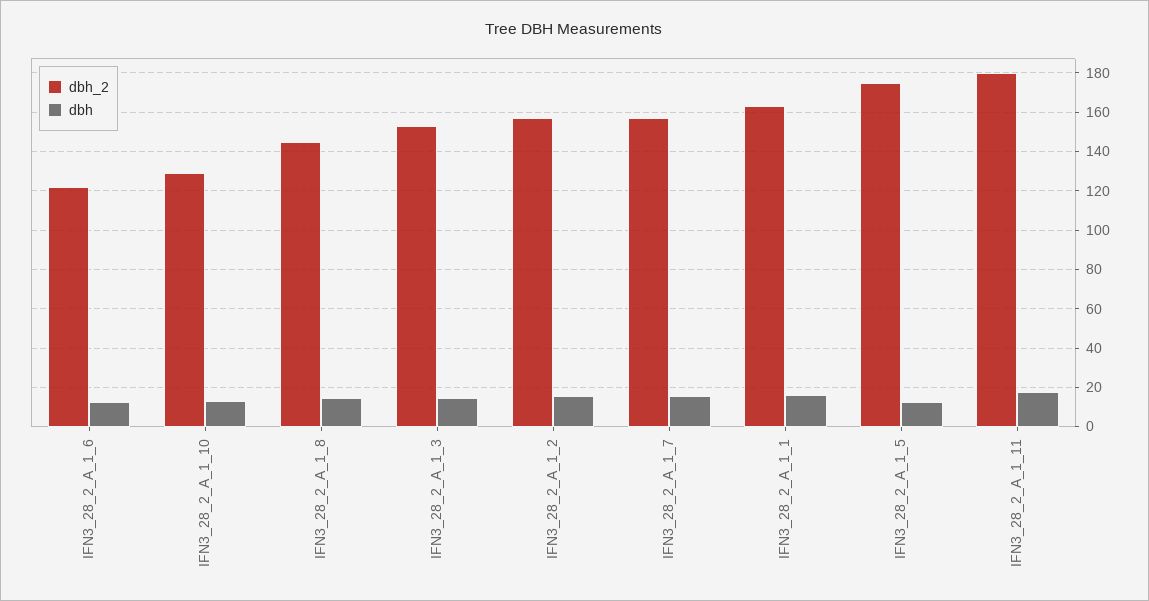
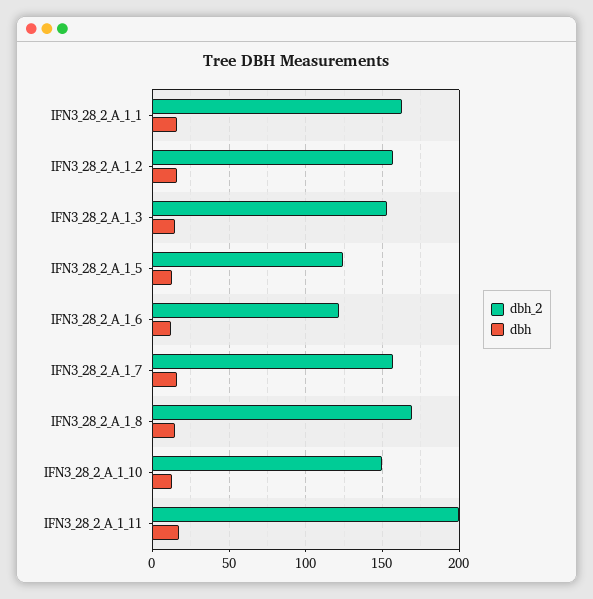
dbh_2, IFN3_28_2_A_1_10: 130 -> 150
dbh_2, IFN3_28_2_A_1_8: 145 -> 170
dbh_2, IFN3_28_2_A_1_5: 175 -> 125
dbh_2, IFN3_28_2_A_1_11: 180 -> 200

